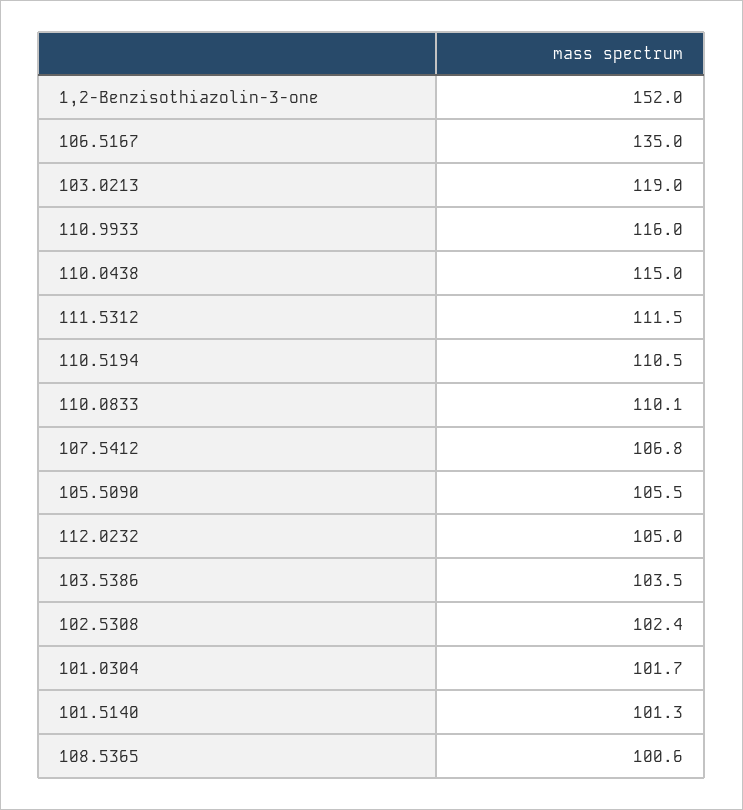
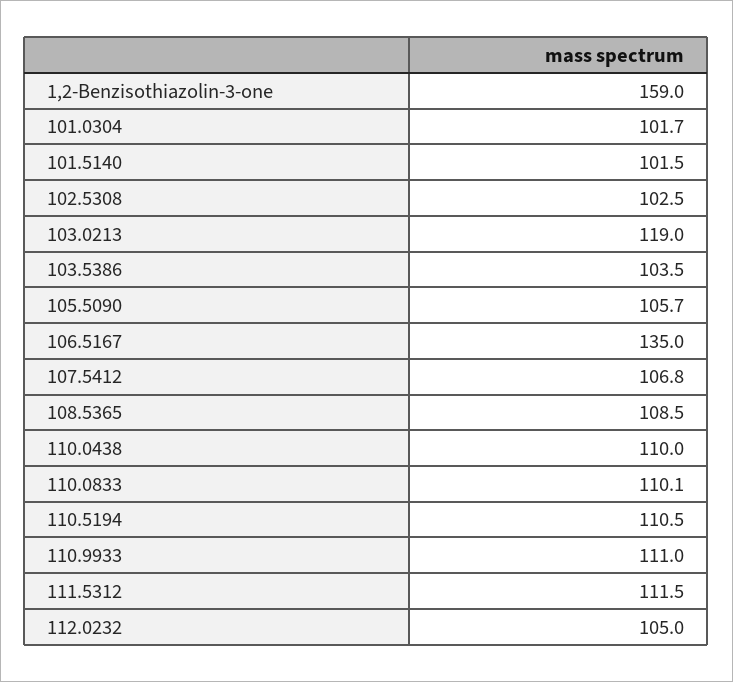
1,2-Benzisothiazolin-3-one: 152 -> 159
110.9933: 116 -> 111
110.0438: 115 -> 110
105.5090: 105.5 -> 105.7
102.5308: 102.4 -> 102.5
101.5140: 101.3 -> 101.5
108.5365: 100.6 -> 108.5

